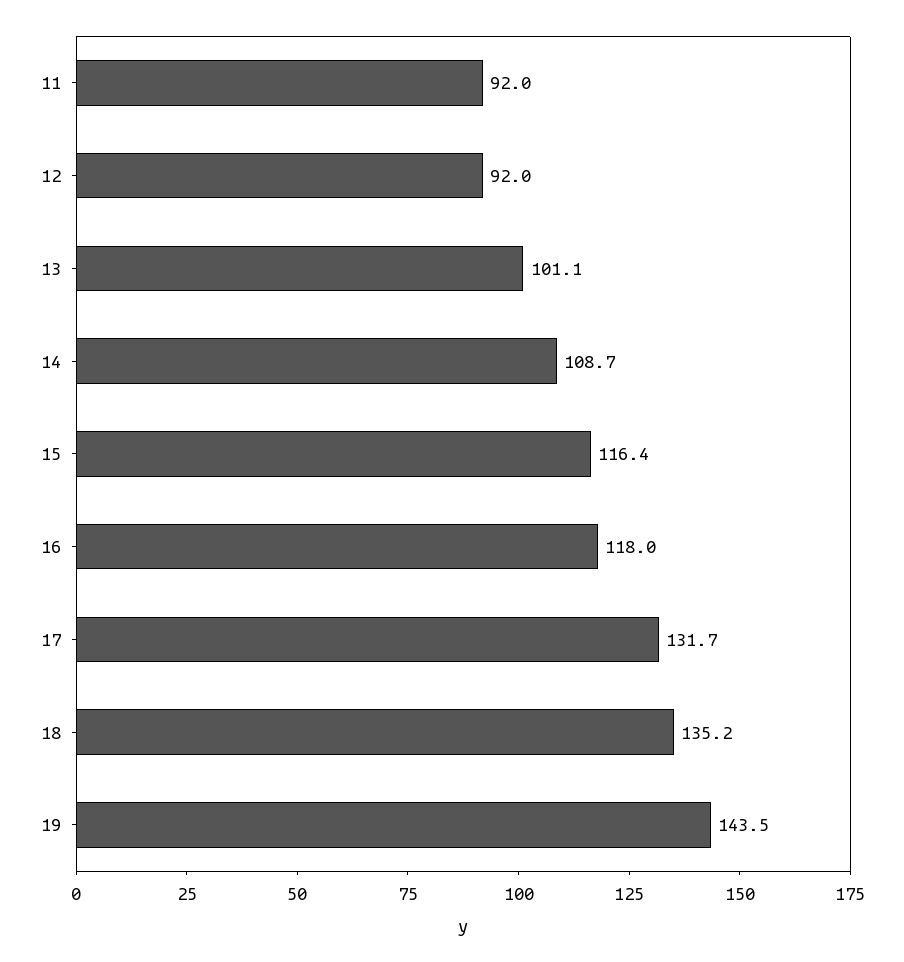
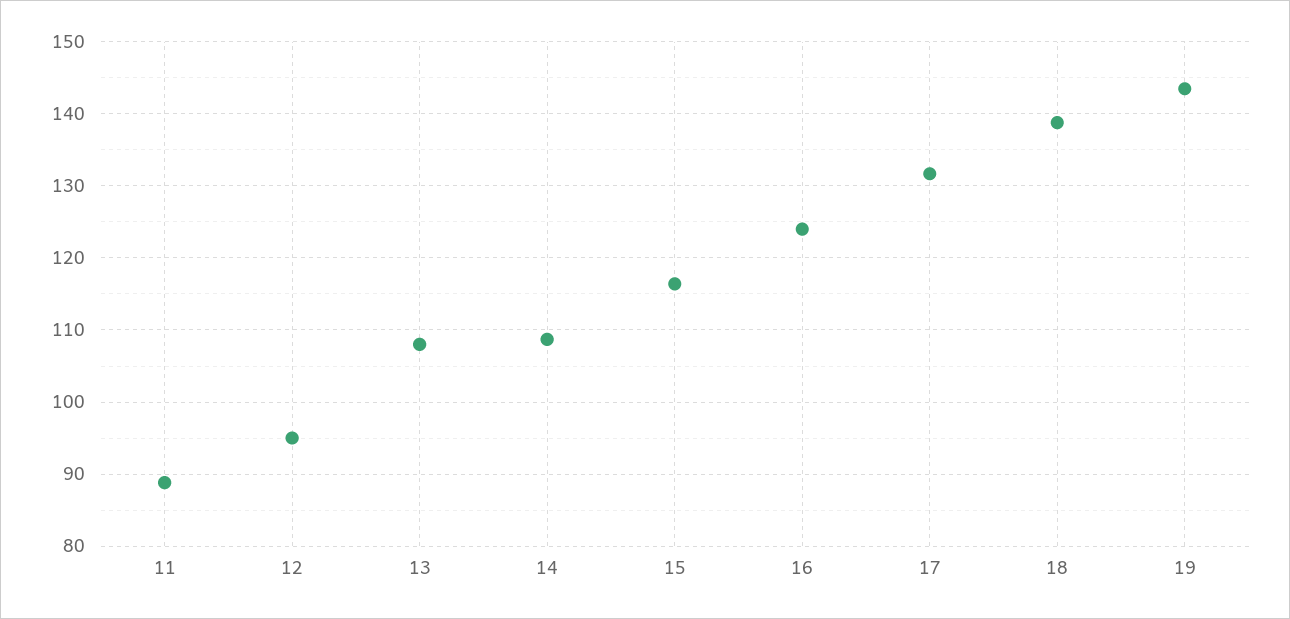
11: 92 -> 89
12: 92 -> 95
13: 101.1 -> 108
16: 118 -> 124
18: 135.2 -> 139

